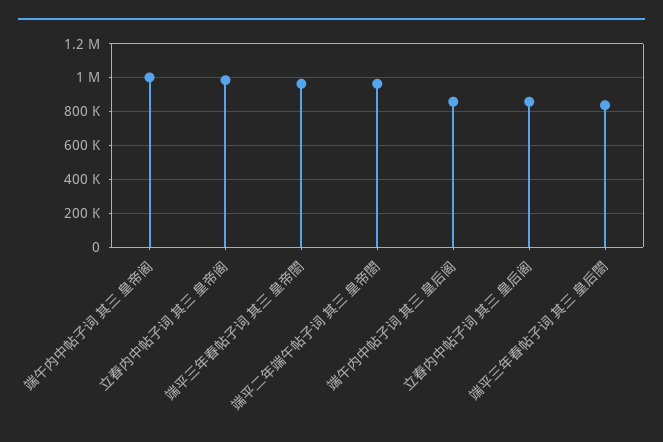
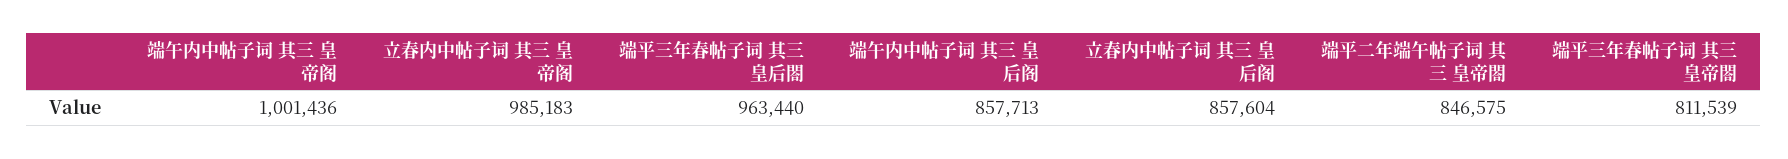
端平三年春帖子词 其三 皇帝閤: 950000 -> 811539
端平二年端午帖子词 其三 皇帝閤: 950000 -> 846575
端平三年春帖子词 其三 皇后閤: 850000 -> 963440

